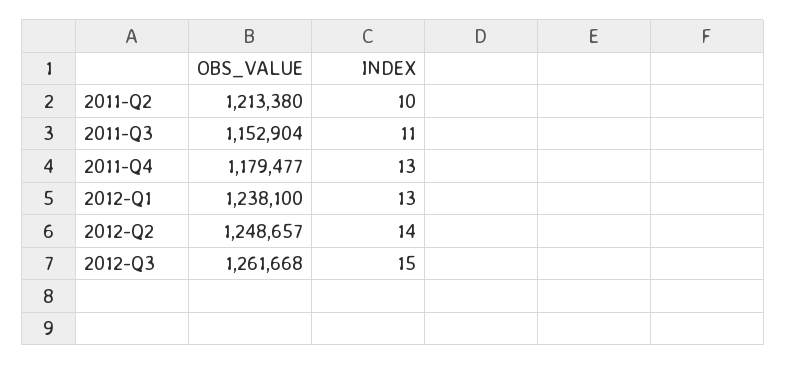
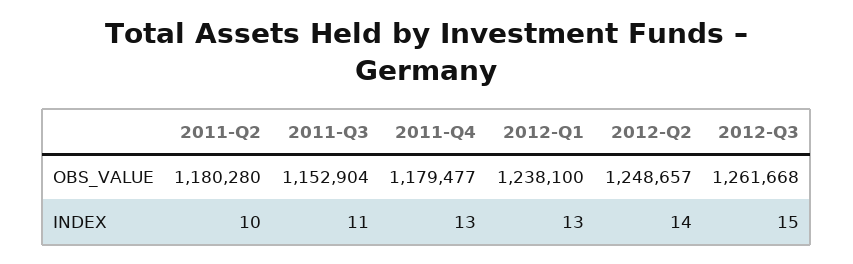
OBS_VALUE, 2011-Q2: 1213380 -> 1180280

